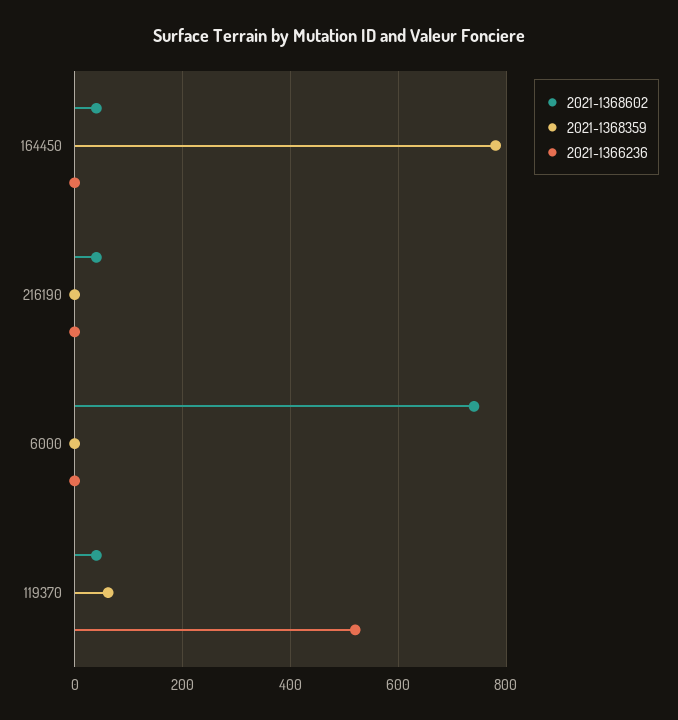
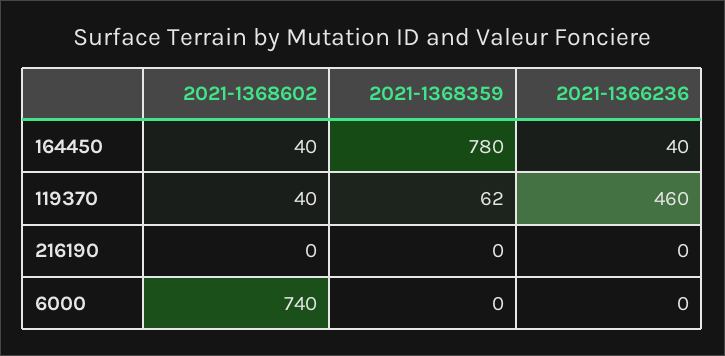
2021-1366236, 164450: 0 -> 40
2021-1368602, 216190: 40 -> 0
2021-1366236, 119370: 520 -> 460

